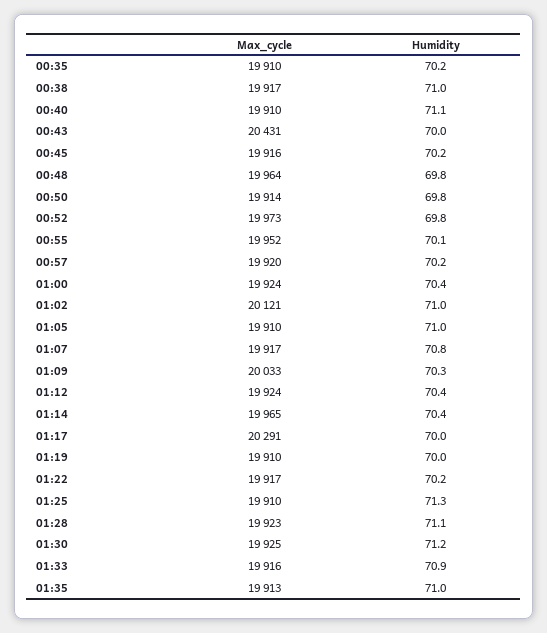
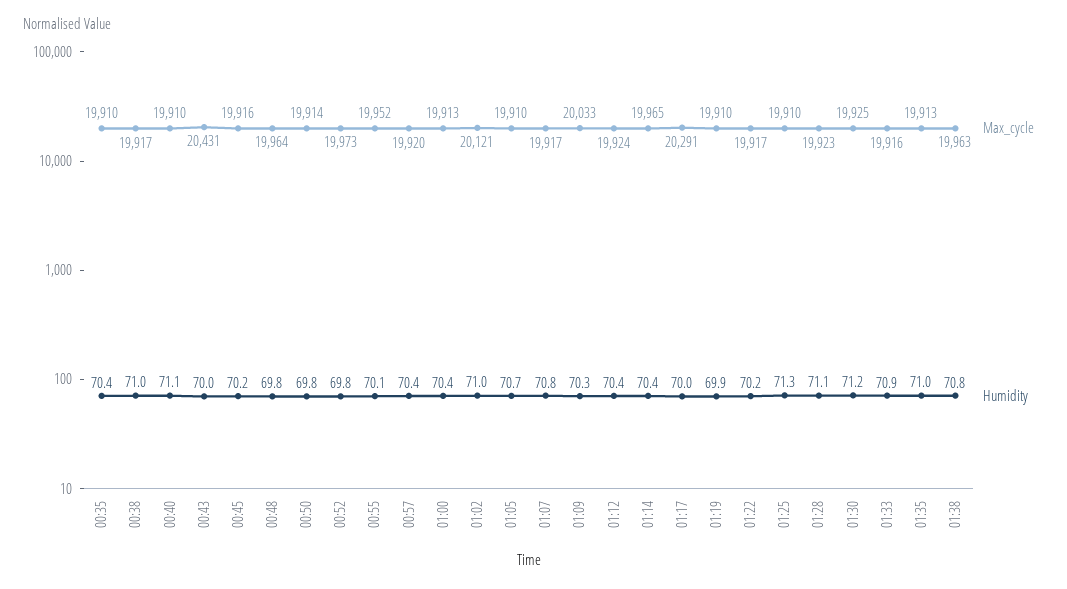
Humidity, 00:35: 70.2 -> 70.4
Humidity, 00:57: 70.2 -> 70.4
Max_cycle, 01:00: 19924 -> 19913
Humidity, 01:05: 71 -> 70.7
Humidity, 01:19: 70 -> 69.9
Max_cycle, 01:38: none -> 19963
Humidity, 01:38: none -> 70.8

